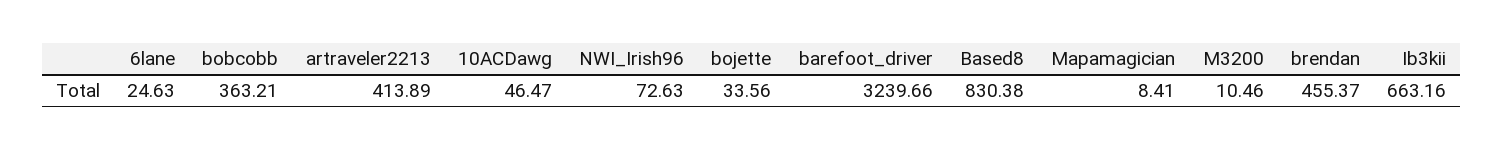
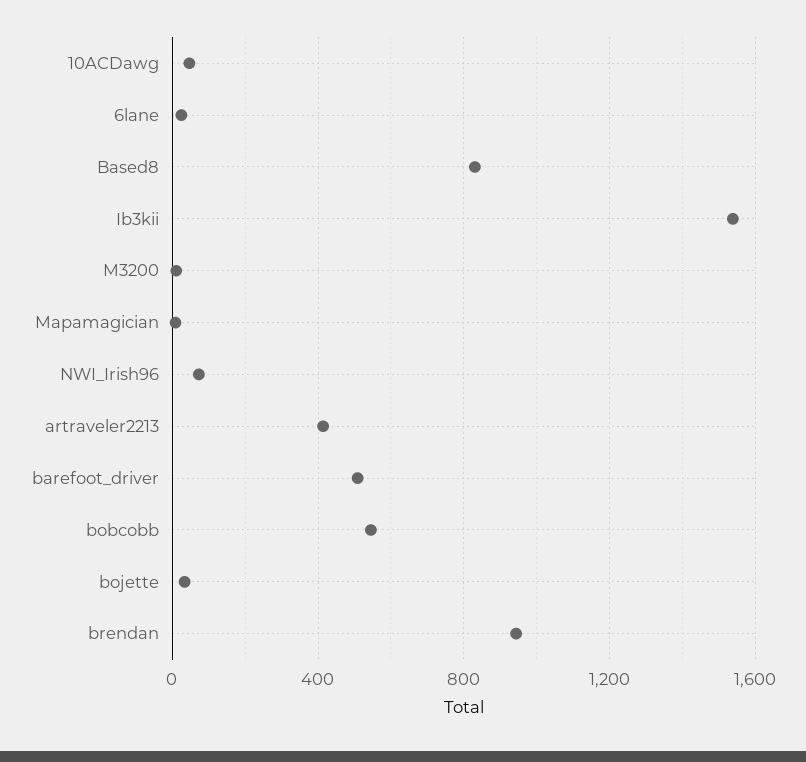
bobcobb: 363.21 -> 550
barefoot_driver: 3239.66 -> 500
brendan: 455.37 -> 950
Ib3kii: 663.16 -> 1550

